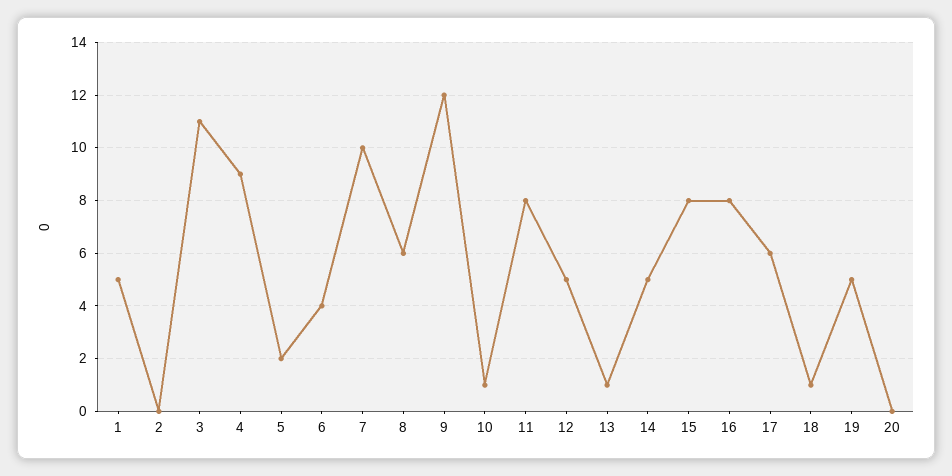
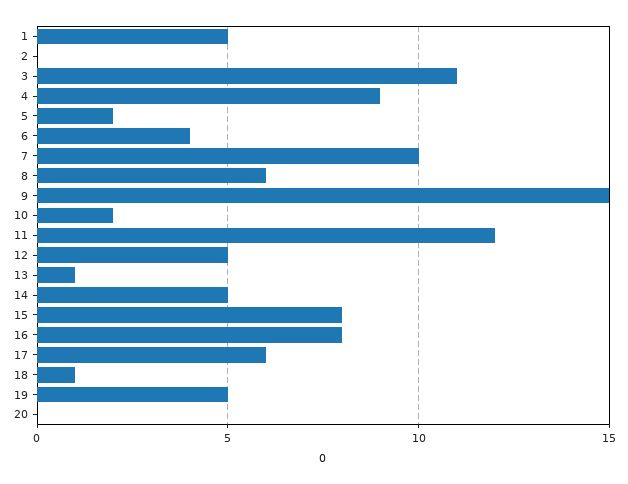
9: 12 -> 15
10: 1 -> 2
11: 8 -> 12

